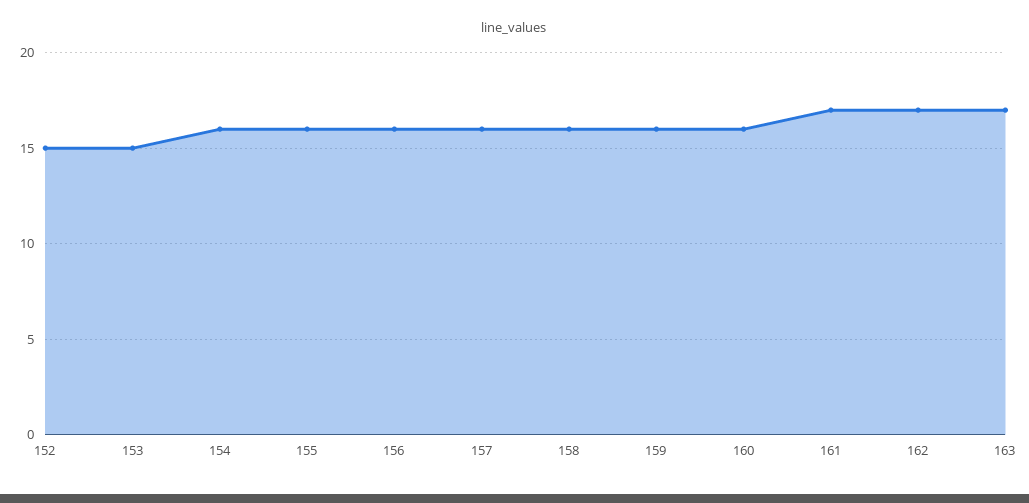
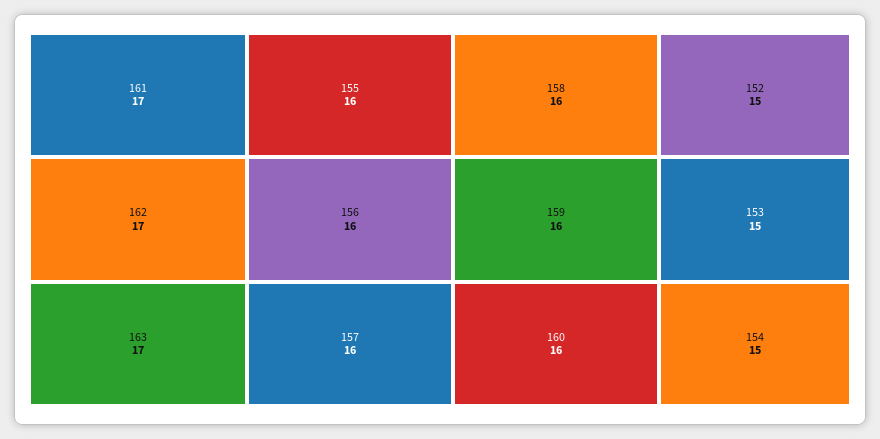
154: 16 -> 15

